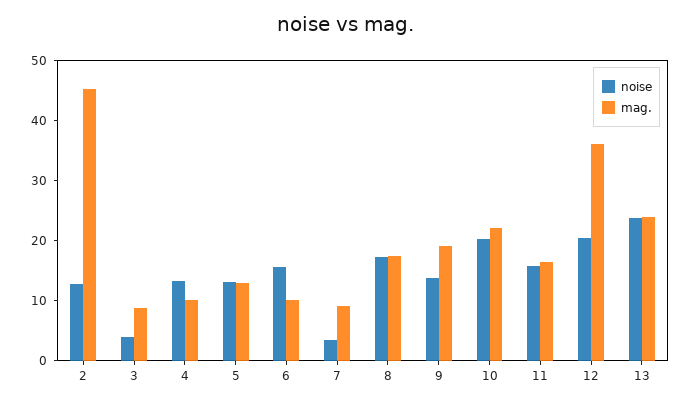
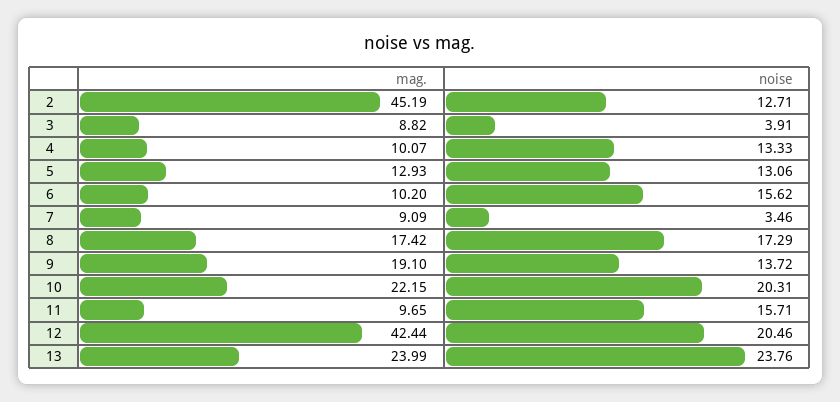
mag., 11: 16 -> 9.65
mag., 12: 36 -> 42.44

